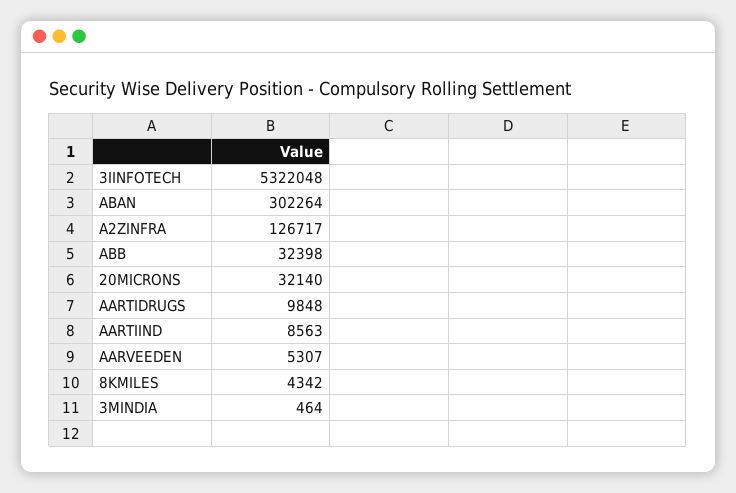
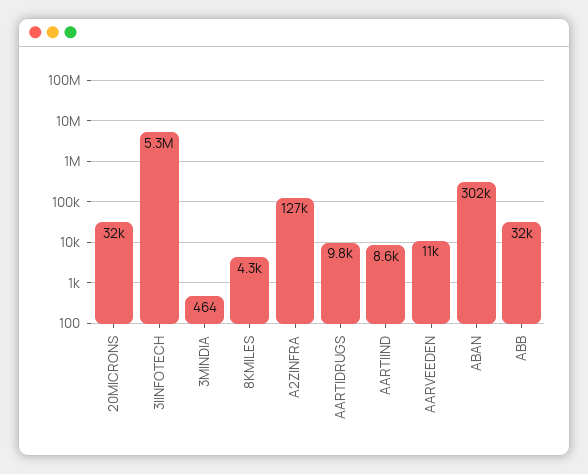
AARVEEDEN: 5307 -> 11000

